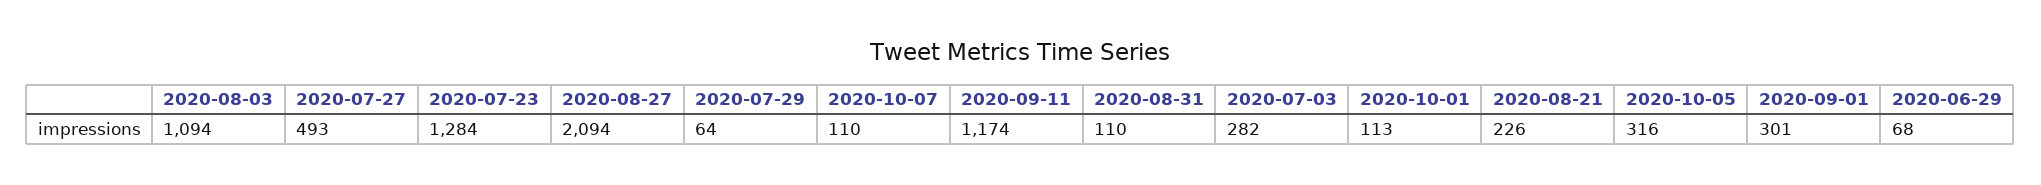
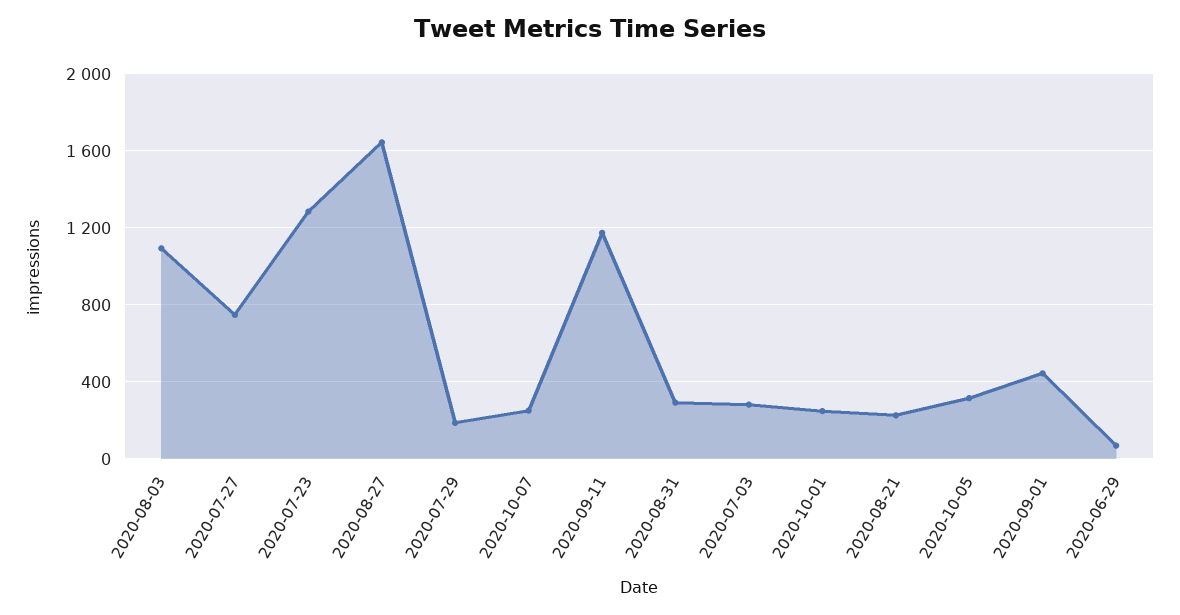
2020-07-27: 493 -> 750
2020-08-27: 2094 -> 1650
2020-07-29: 64 -> 200
2020-10-07: 110 -> 250
2020-08-31: 110 -> 300
2020-10-01: 113 -> 250
2020-09-01: 301 -> 450

